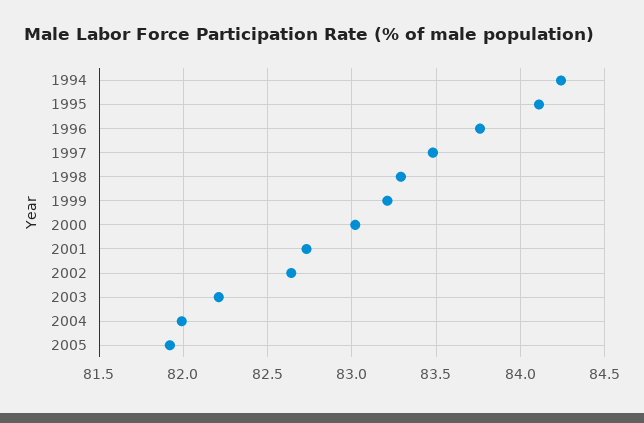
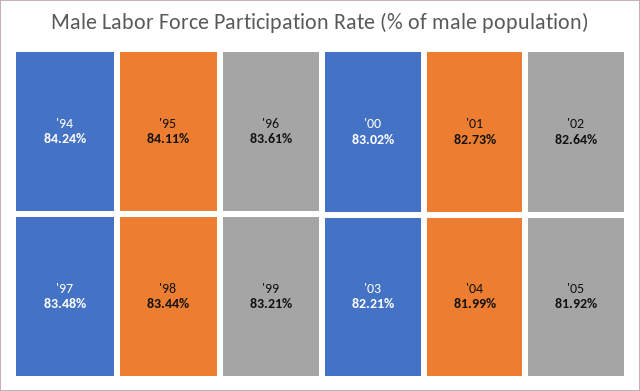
1996: 83.75 -> 83.61
1998: 83.3 -> 83.44

